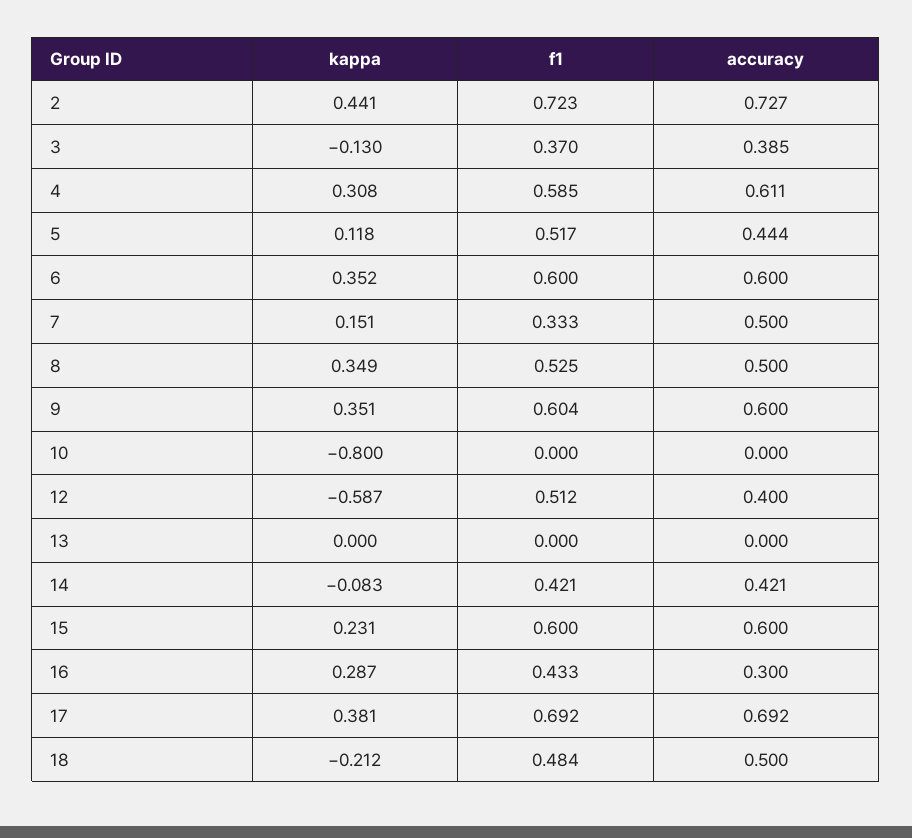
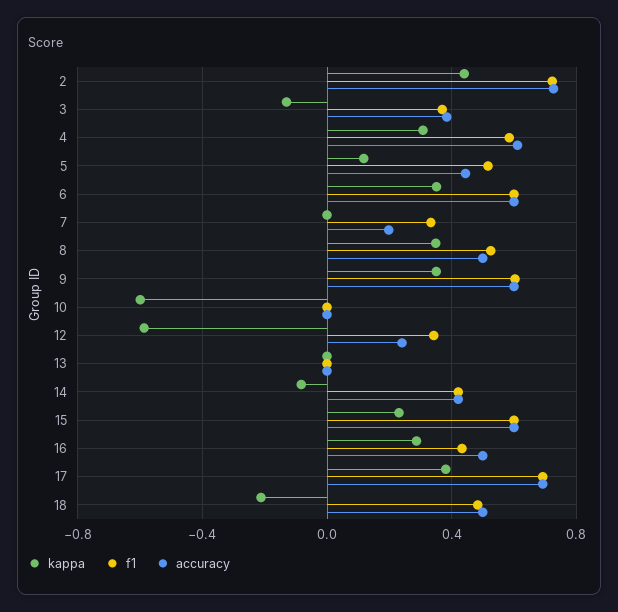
kappa, 7: 0.151 -> 0
accuracy, 7: 0.5 -> 0.2
kappa, 10: -0.8 -> -0.6
f1, 12: 0.512 -> 0.35
accuracy, 12: 0.4 -> 0.25
accuracy, 16: 0.3 -> 0.5

